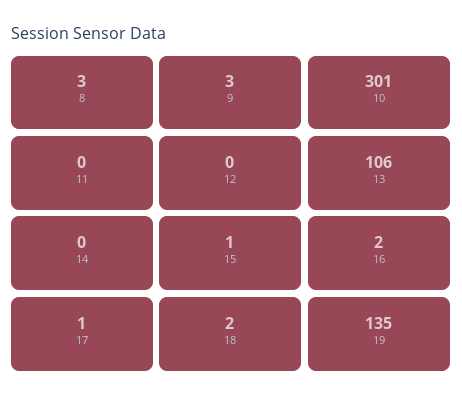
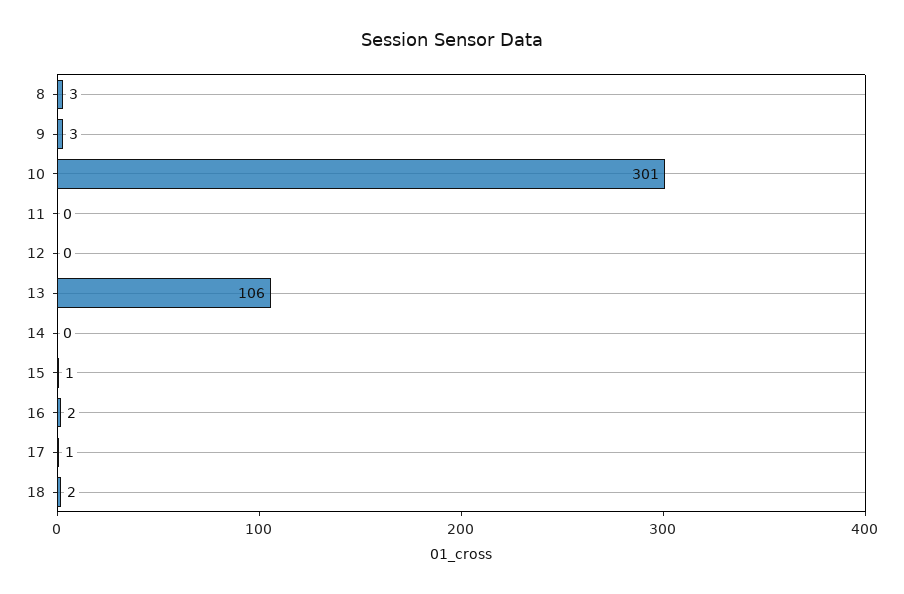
19: 135 -> none

